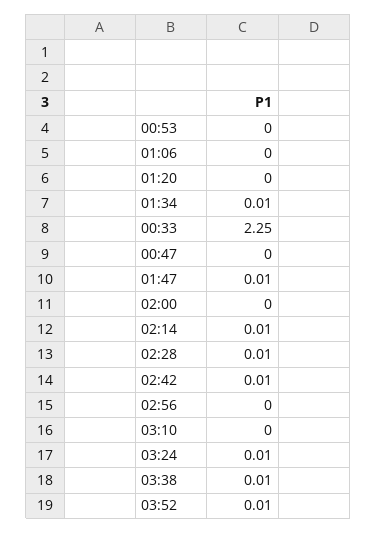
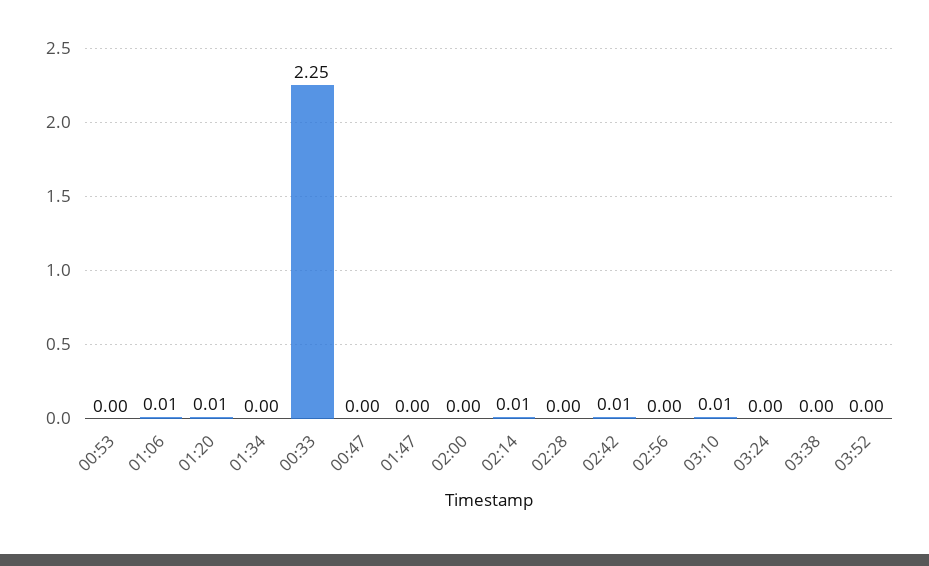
01:06: 0 -> 0.01
01:20: 0 -> 0.01
01:34: 0.01 -> 0
01:47: 0.01 -> 0
02:28: 0.01 -> 0
03:10: 0 -> 0.01
03:24: 0.01 -> 0
03:38: 0.01 -> 0
03:52: 0.01 -> 0

